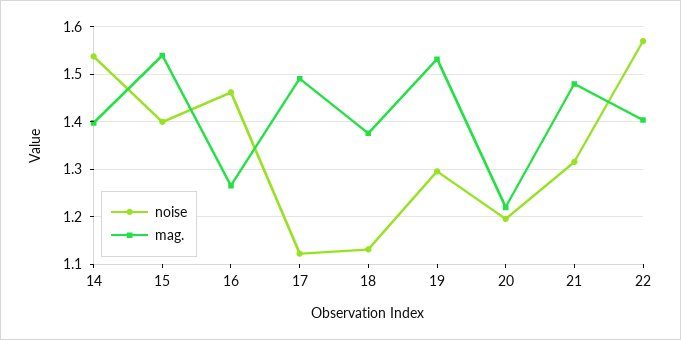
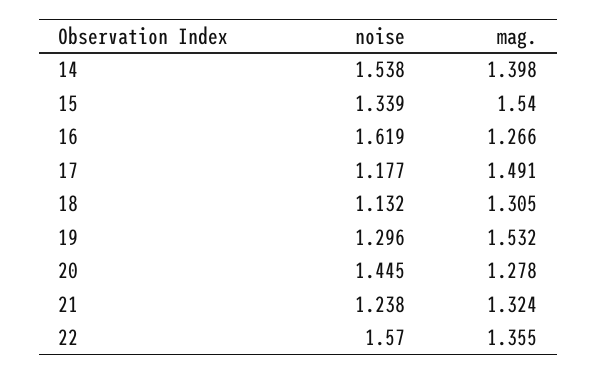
noise, 15: 1.4 -> 1.339
noise, 16: 1.46 -> 1.619
noise, 17: 1.12 -> 1.177
mag., 18: 1.38 -> 1.305
noise, 20: 1.2 -> 1.445
mag., 20: 1.22 -> 1.278
noise, 21: 1.32 -> 1.238
mag., 21: 1.48 -> 1.324
mag., 22: 1.4 -> 1.355

